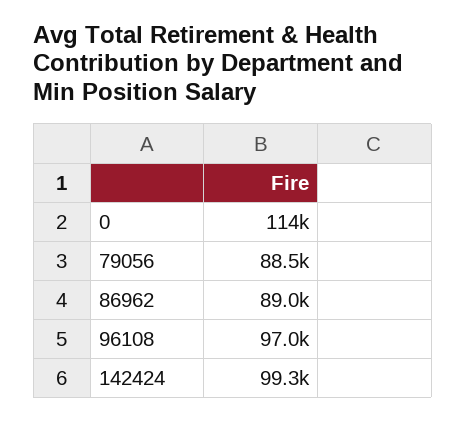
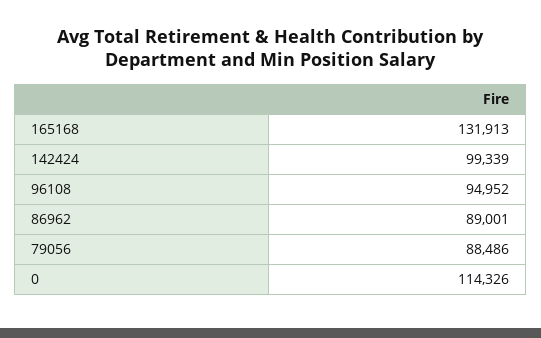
96108: 97000 -> 94952
165168: none -> 131913

